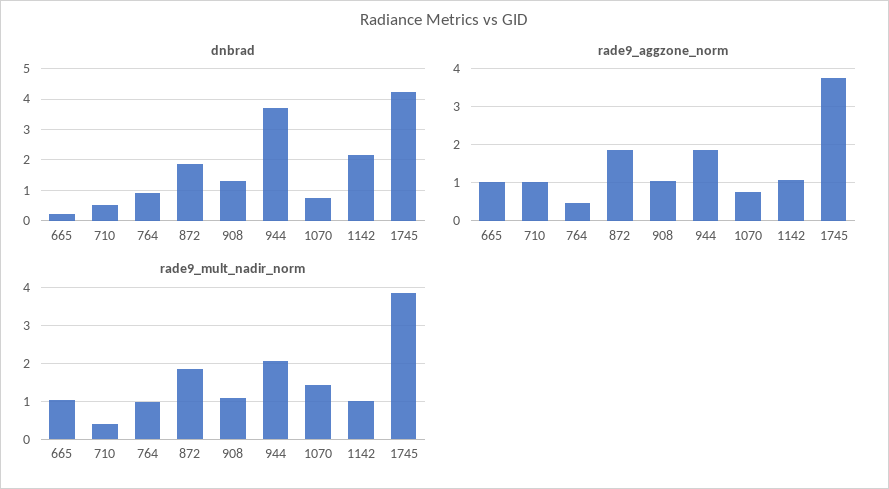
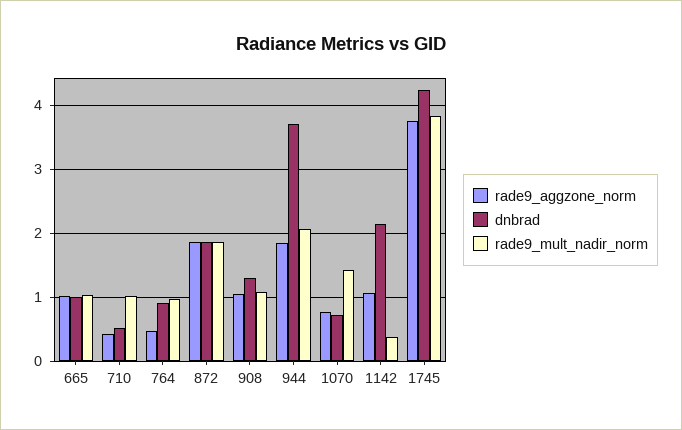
dnbrad, 665: 0.2 -> 1
rade9_aggzone_norm, 710: 1 -> 0.4
rade9_mult_nadir_norm, 710: 0.4 -> 1
rade9_mult_nadir_norm, 1142: 1 -> 0.4

